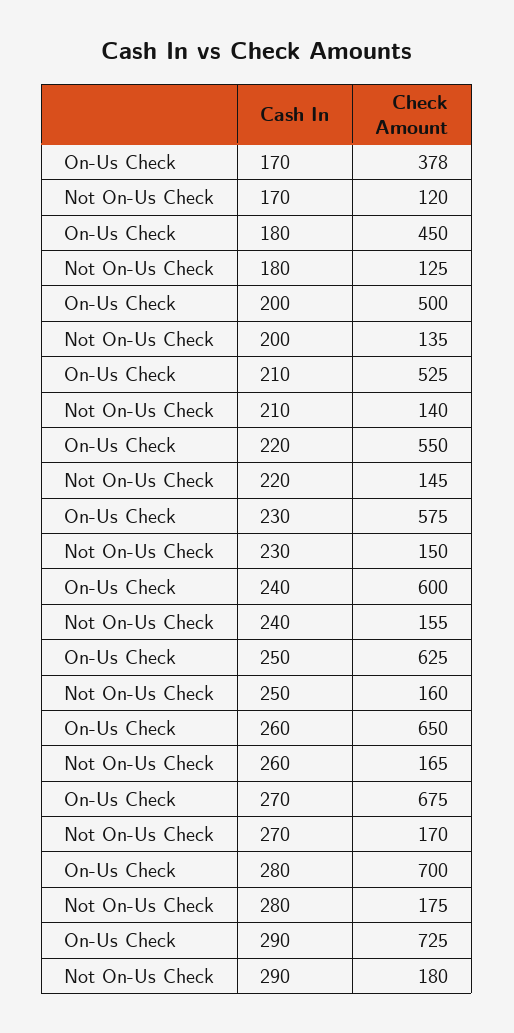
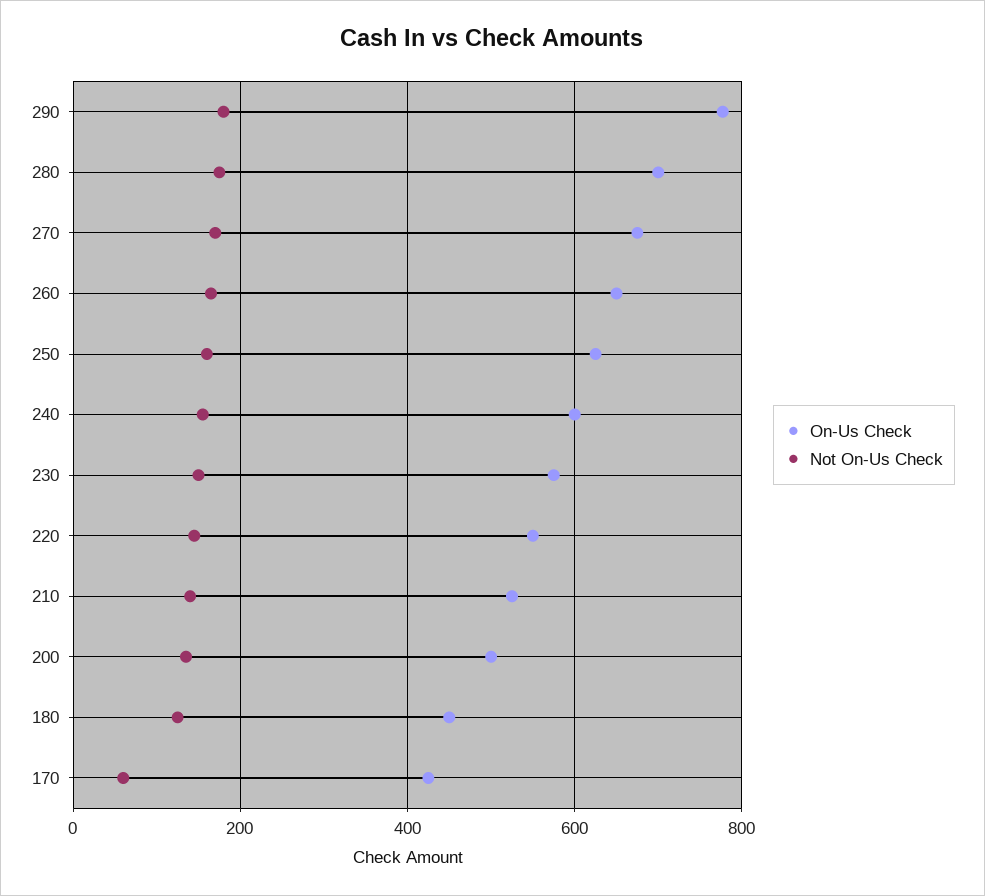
On-Us Check, 170: 378 -> 420
Not On-Us Check, 170: 120 -> 60
On-Us Check, 290: 725 -> 780

